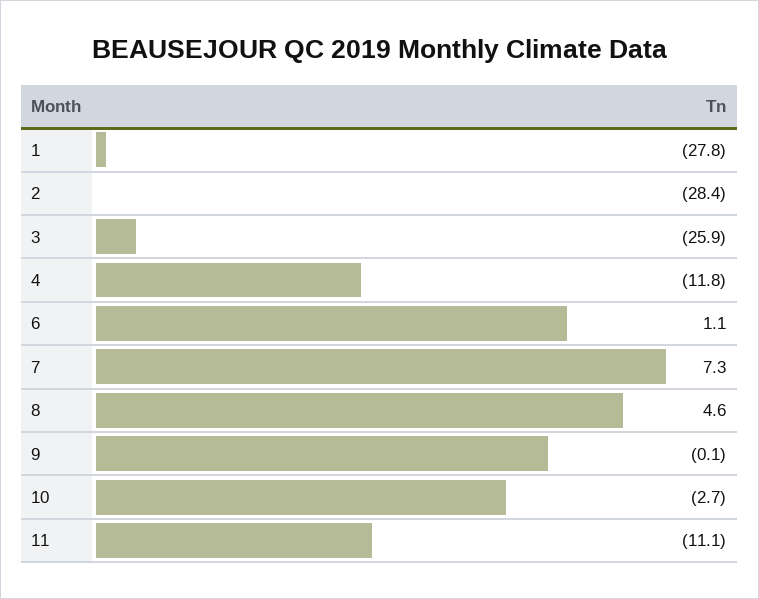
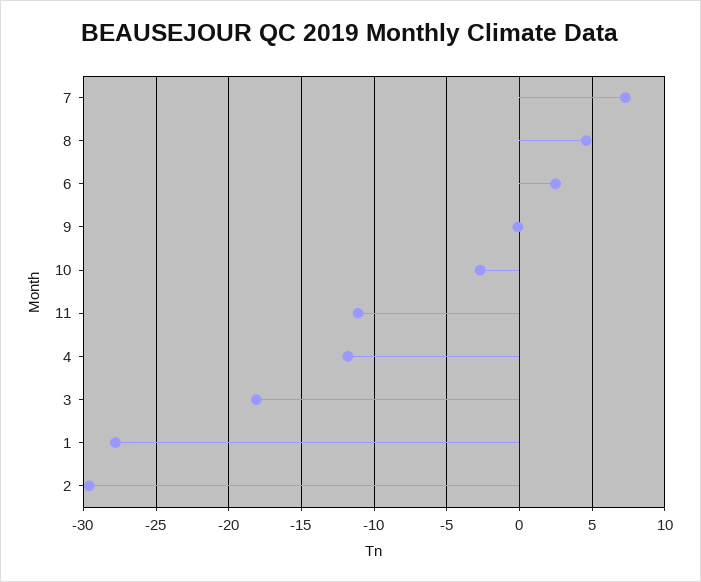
2: -28.4 -> -29.5
3: -25.9 -> -18
6: 1.1 -> 2.5

